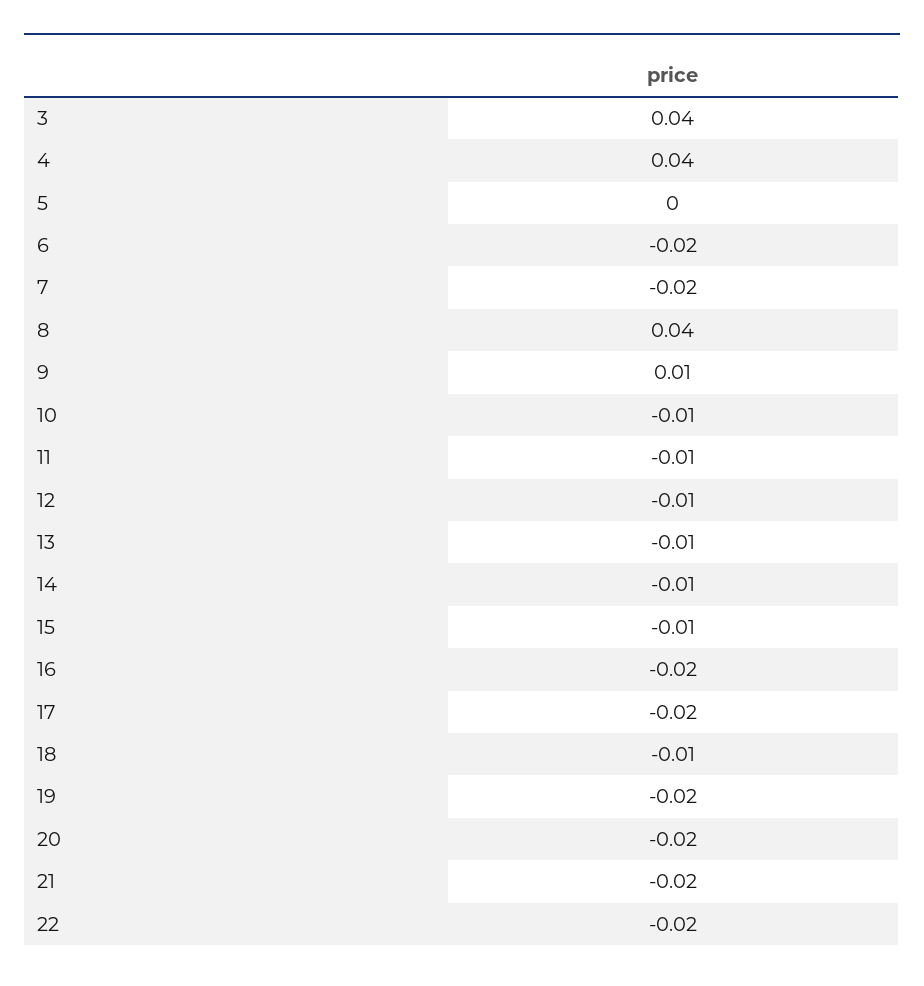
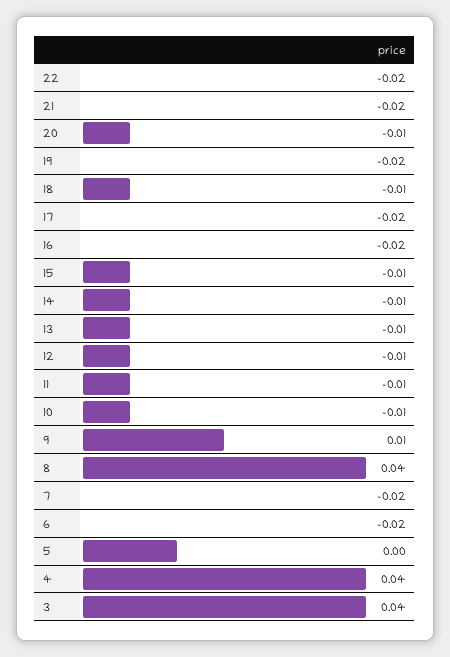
20: -0.02 -> -0.01

